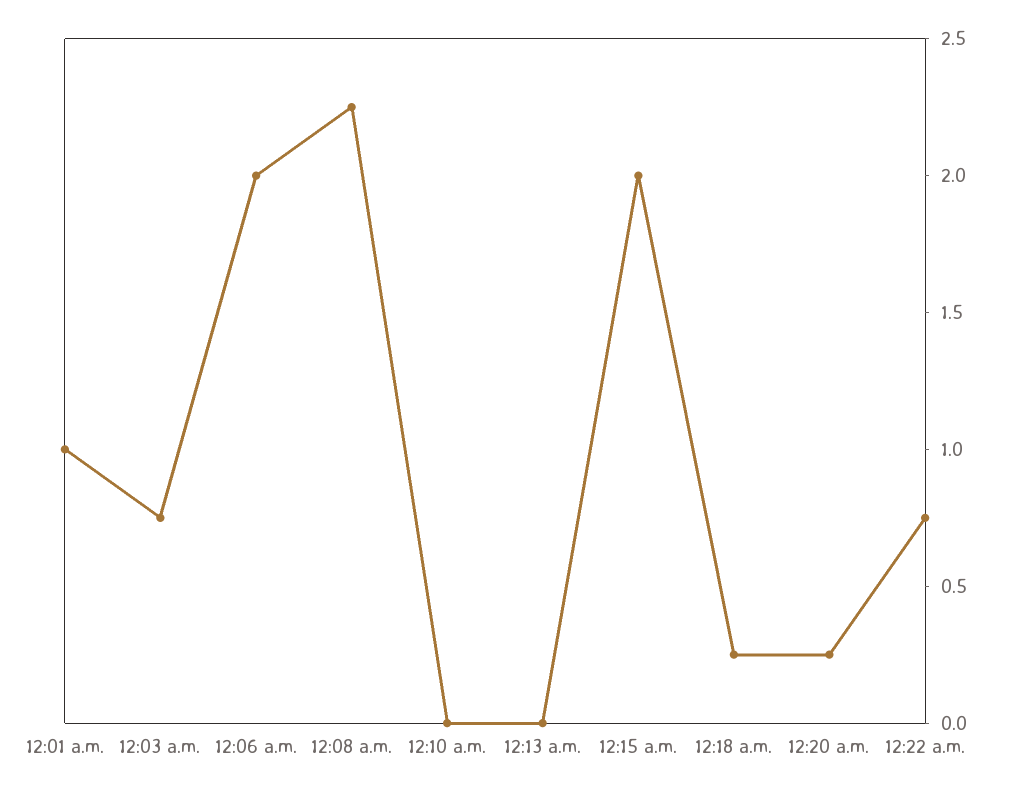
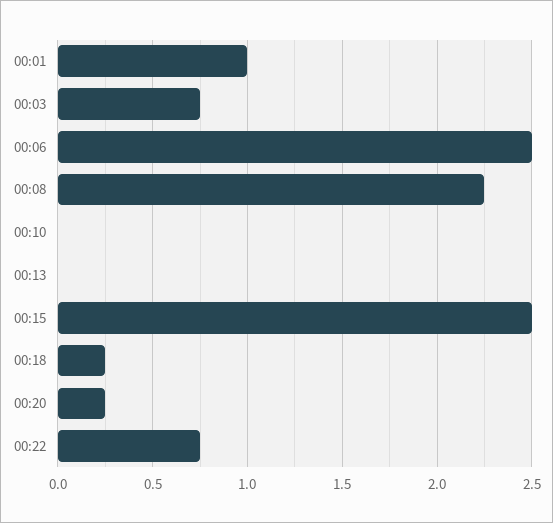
12:06 a.m.: 2 -> 2.5
12:15 a.m.: 2 -> 2.5

